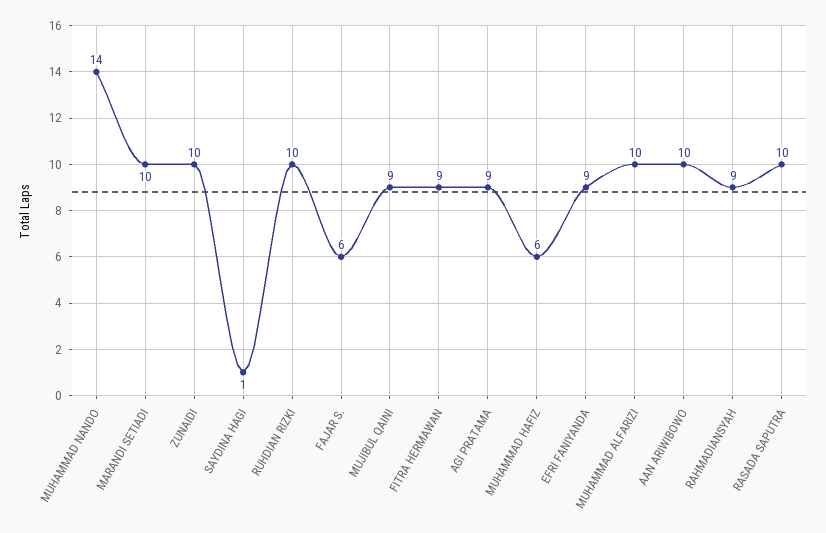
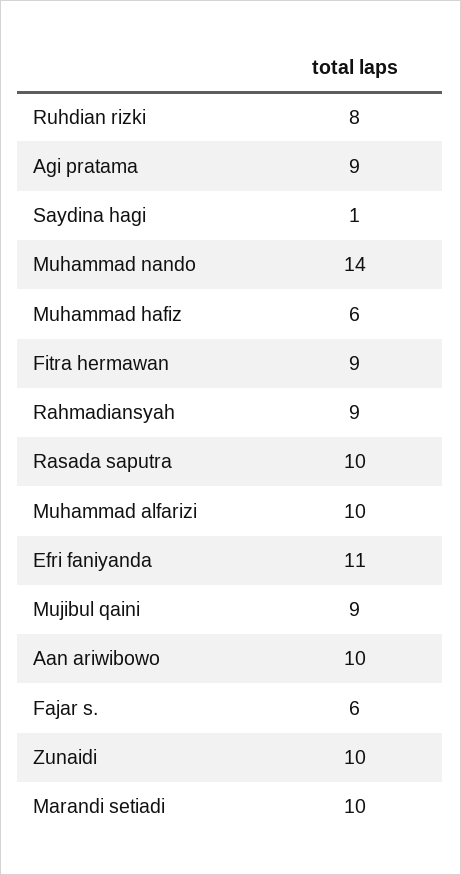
RUHDIAN RIZKI: 10 -> 8
EFRI FANIYANDA: 9 -> 11

